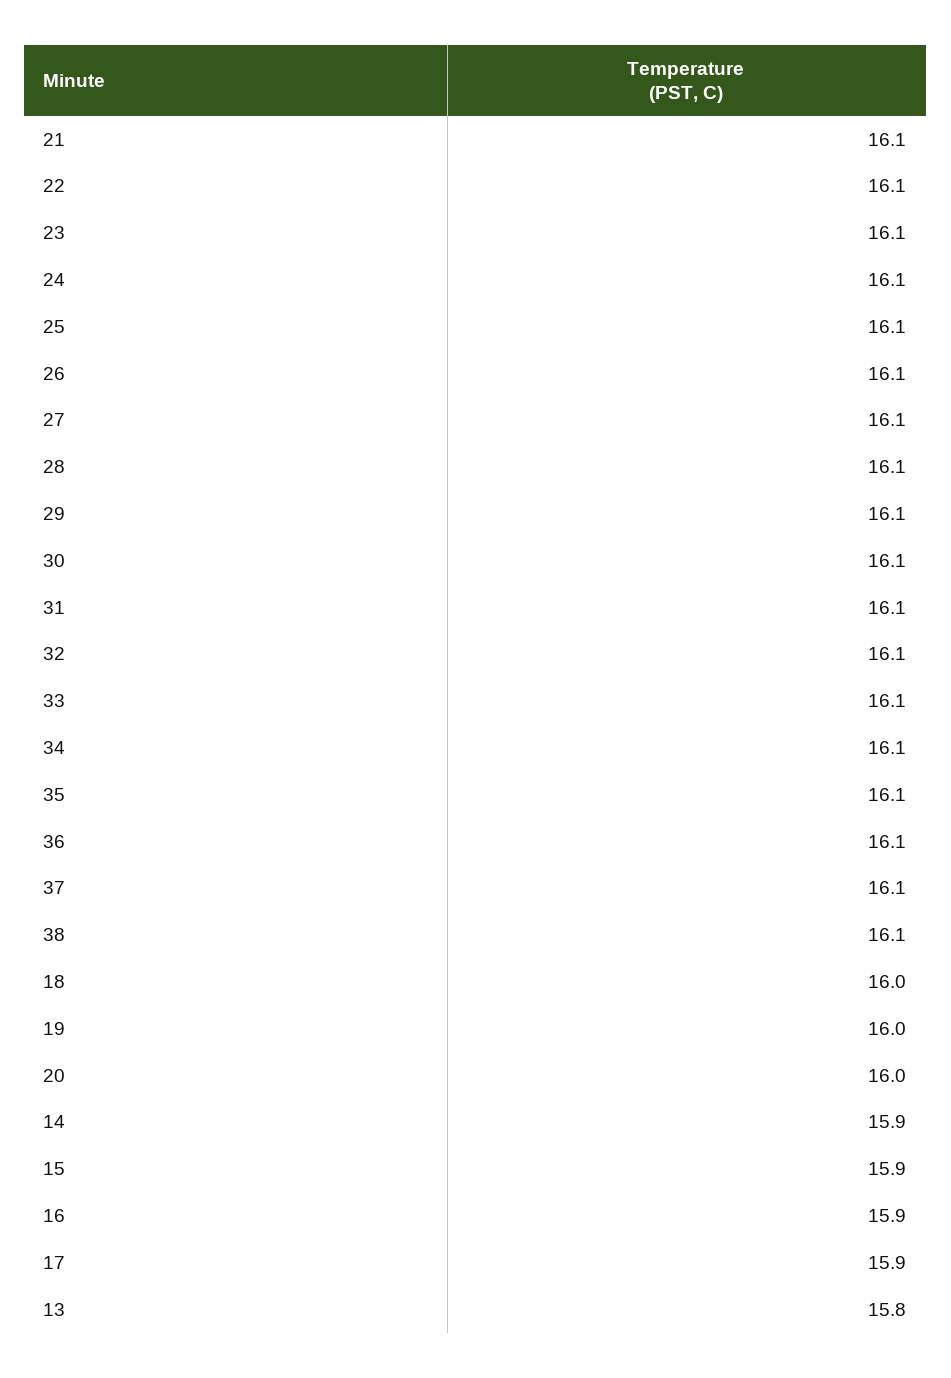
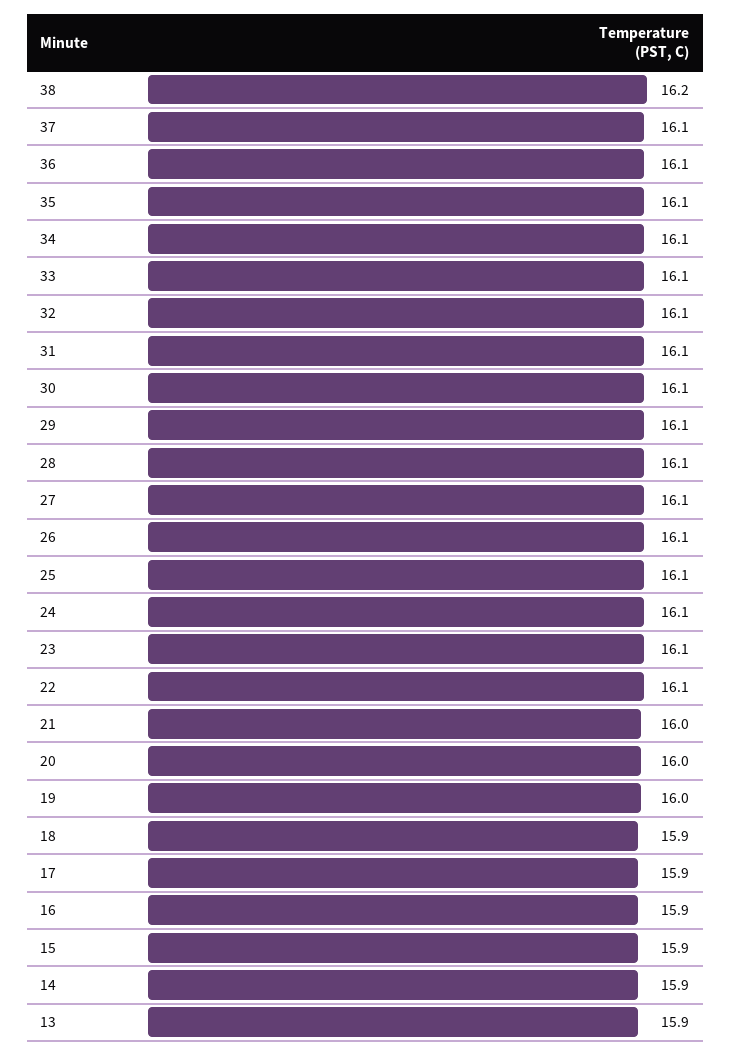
21: 16.1 -> 16
38: 16.1 -> 16.2
18: 16 -> 15.9
13: 15.8 -> 15.9

